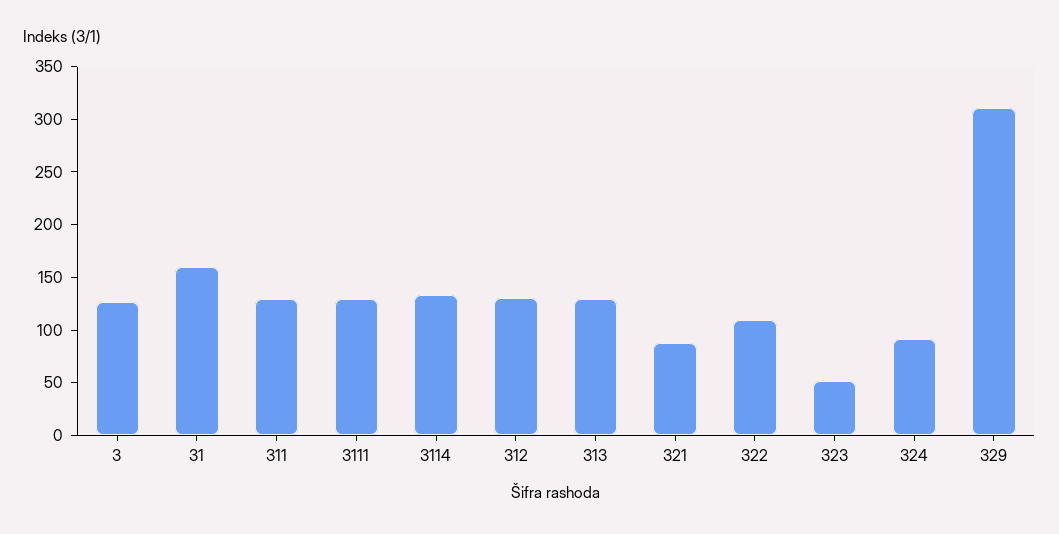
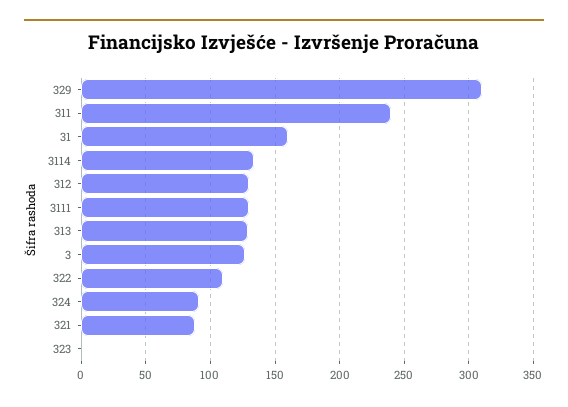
311: 130 -> 240
323: 50 -> 0

